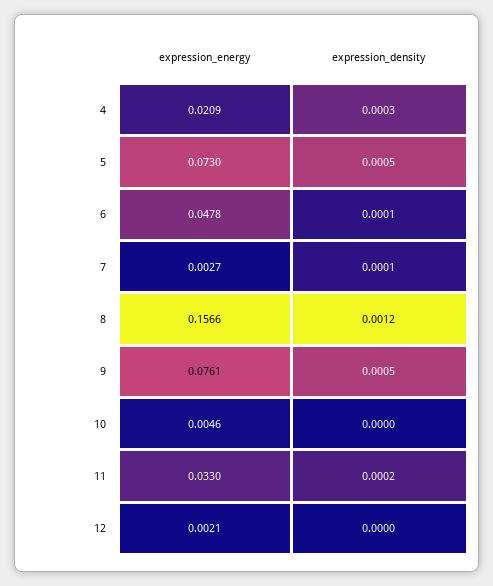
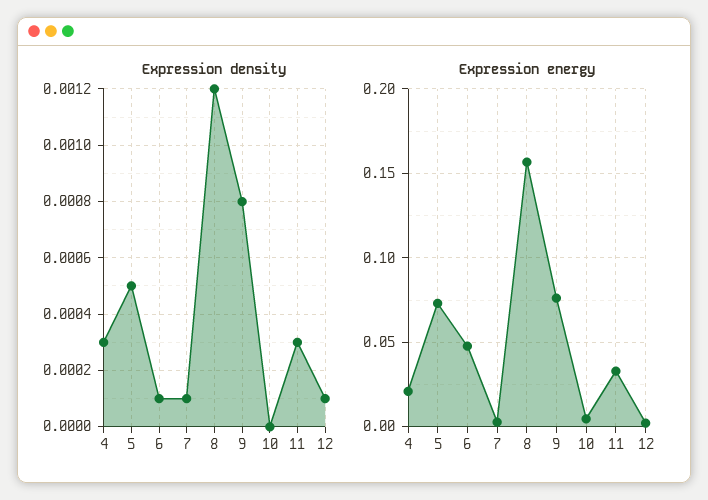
expression_density, 9: 0.0005 -> 0.0008
expression_density, 11: 0.0002 -> 0.0003
expression_density, 12: 0 -> 0.0001

